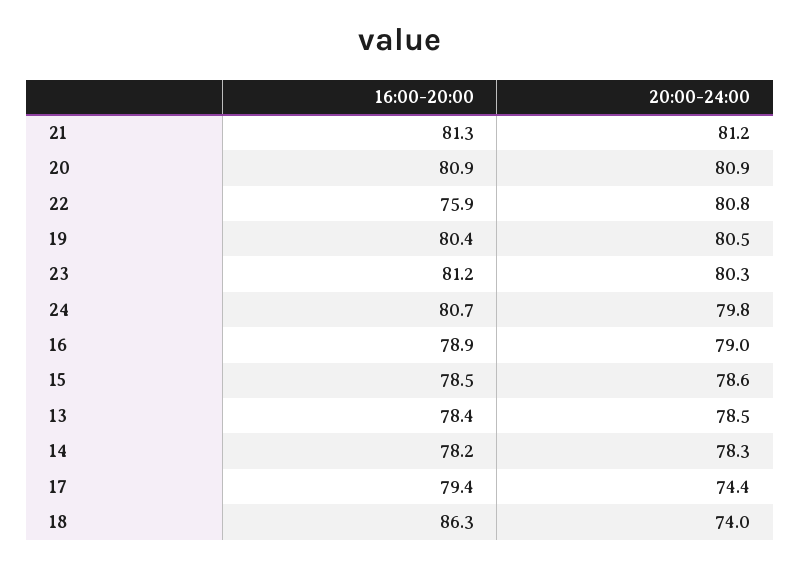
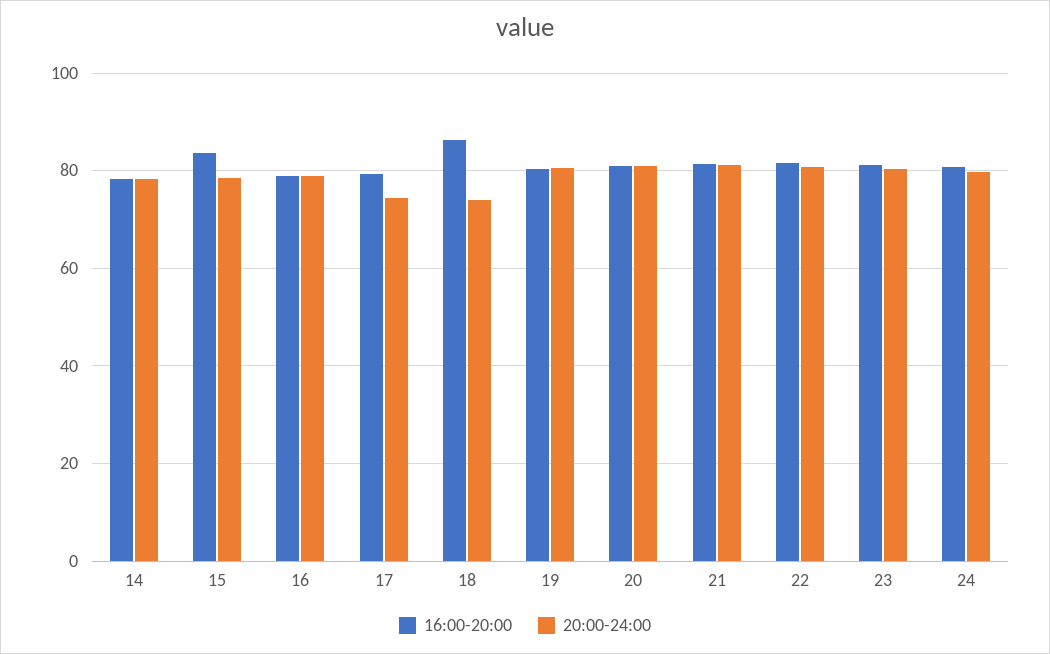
16:00-20:00, 22: 75.9 -> 82
16:00-20:00, 15: 78.5 -> 84
16:00-20:00, 13: 78.4 -> none
20:00-24:00, 13: 78.5 -> none

